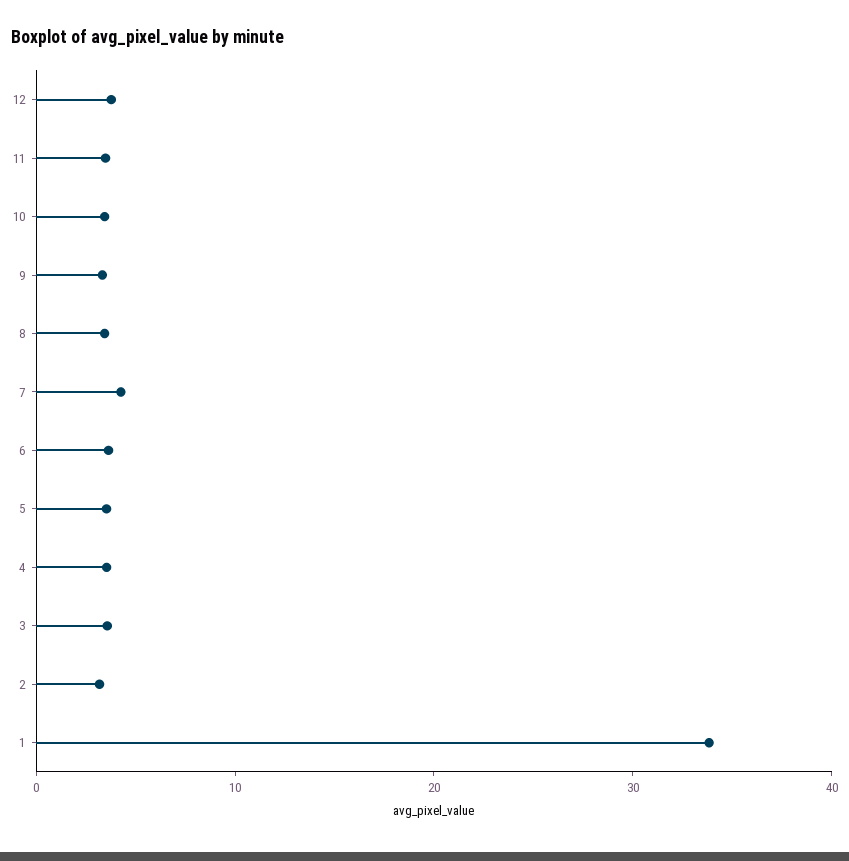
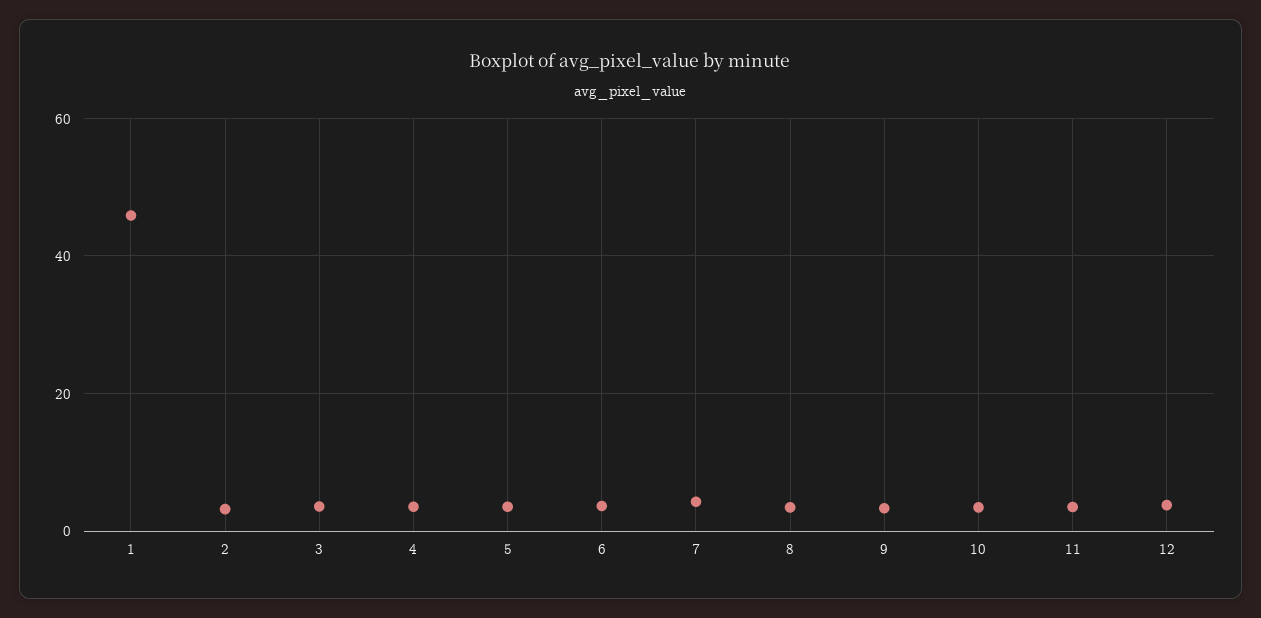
1: 34 -> 46

